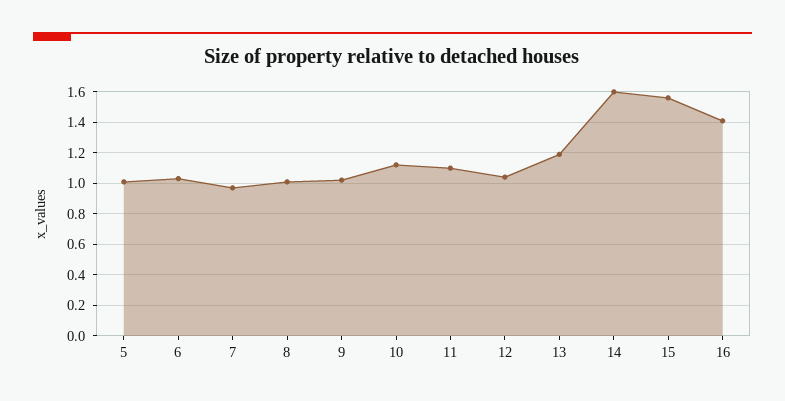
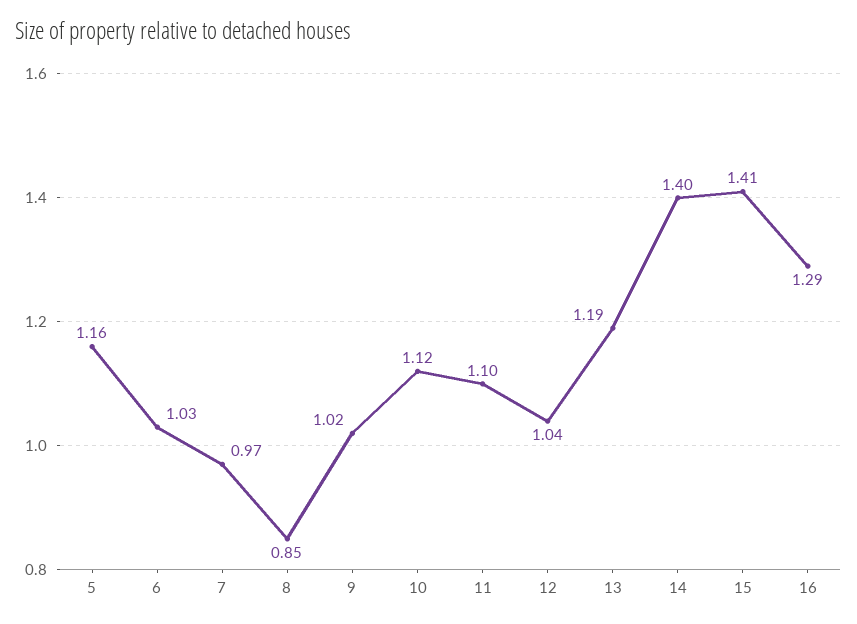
5: 1 -> 1.16
8: 1 -> 0.85
14: 1.6 -> 1.4
15: 1.55 -> 1.41
16: 1.4 -> 1.29

